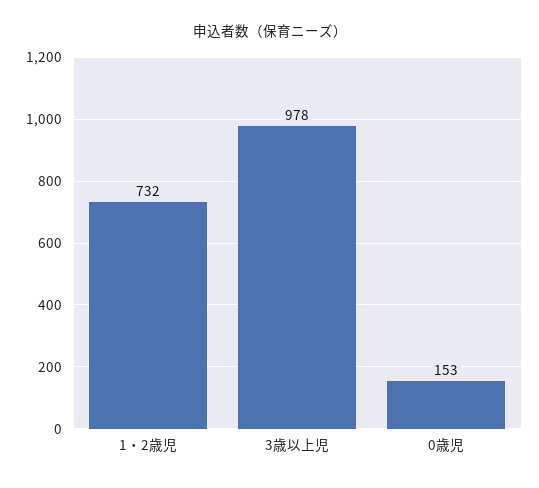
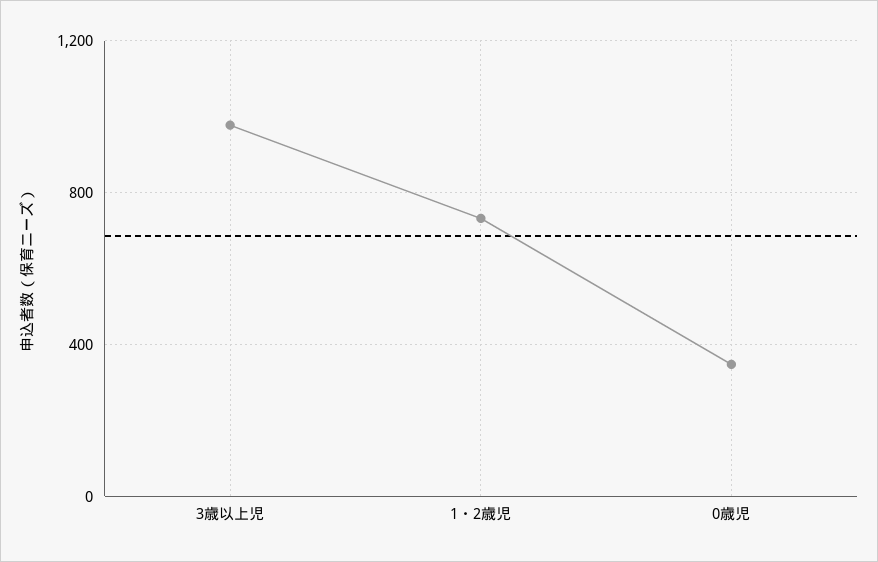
0歳児: 153 -> 350

